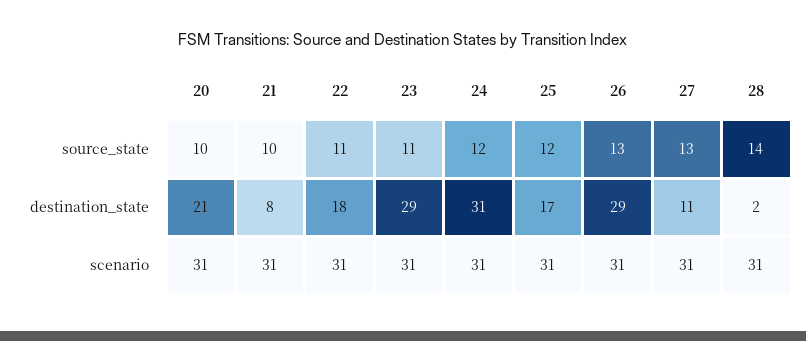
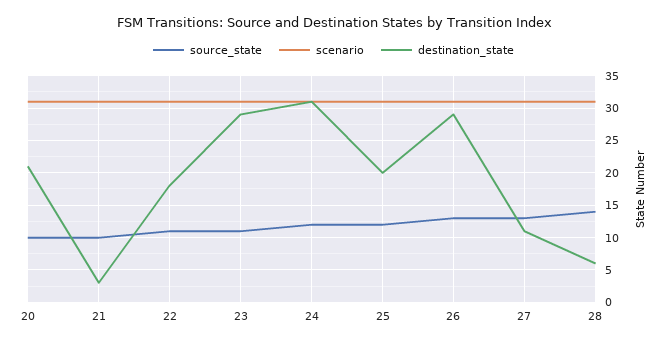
destination_state, 21: 8 -> 3
destination_state, 25: 17 -> 20
destination_state, 28: 2 -> 6

